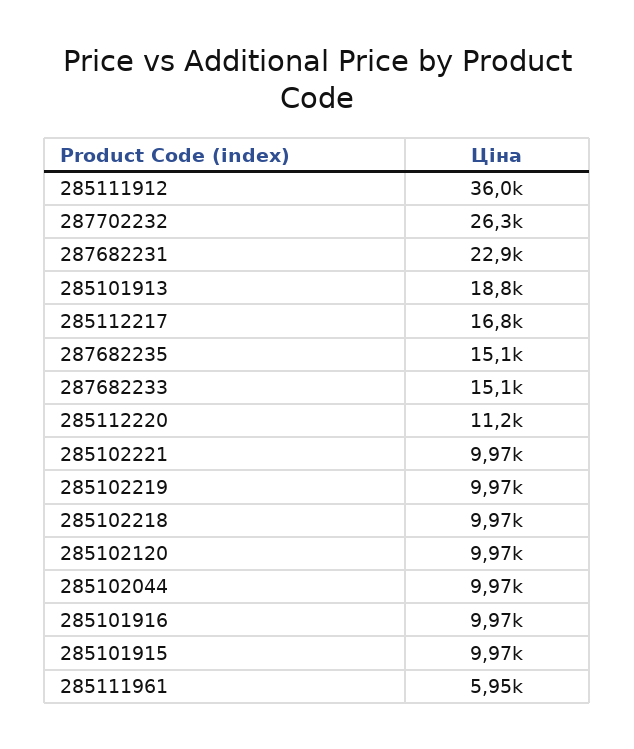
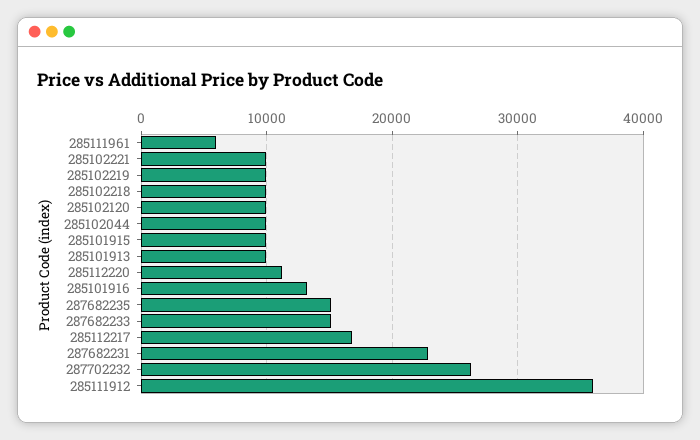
285101913: 18800 -> 10000
285101916: 9970 -> 13000

